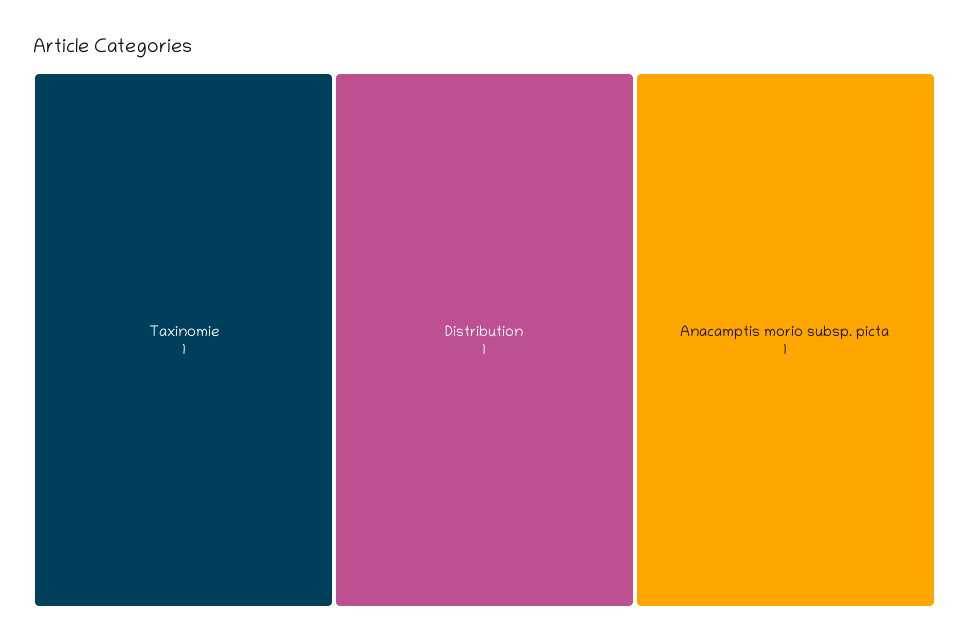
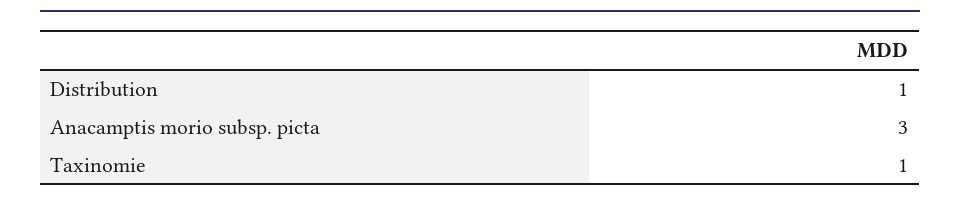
Anacamptis morio subsp. picta: 1 -> 3

